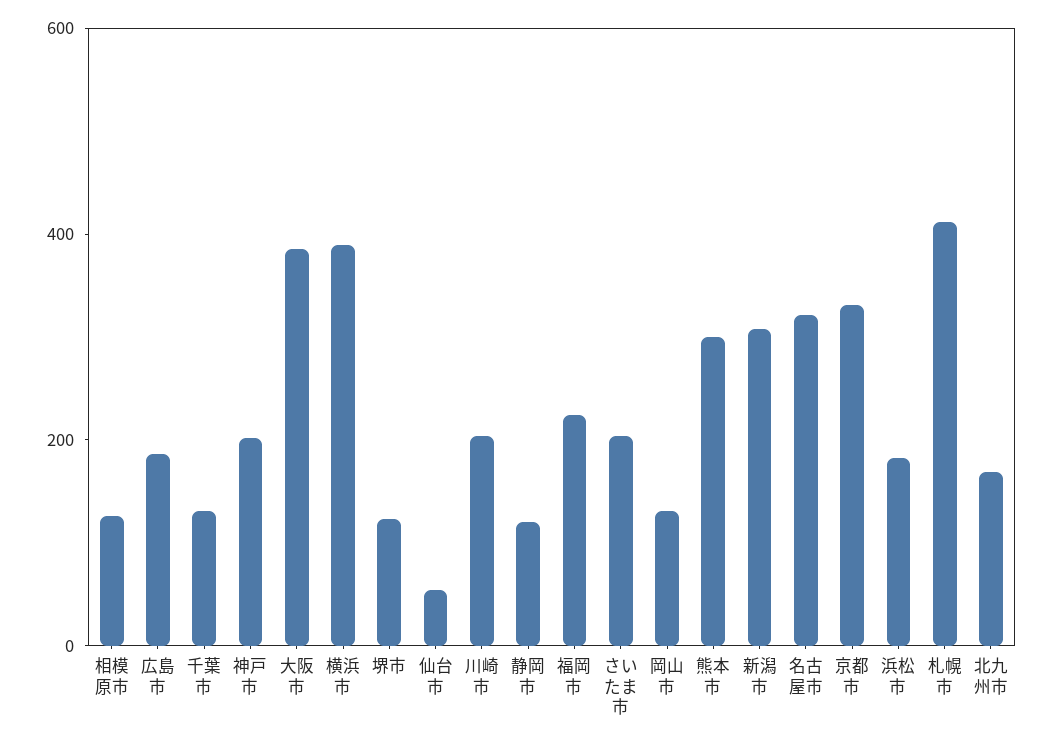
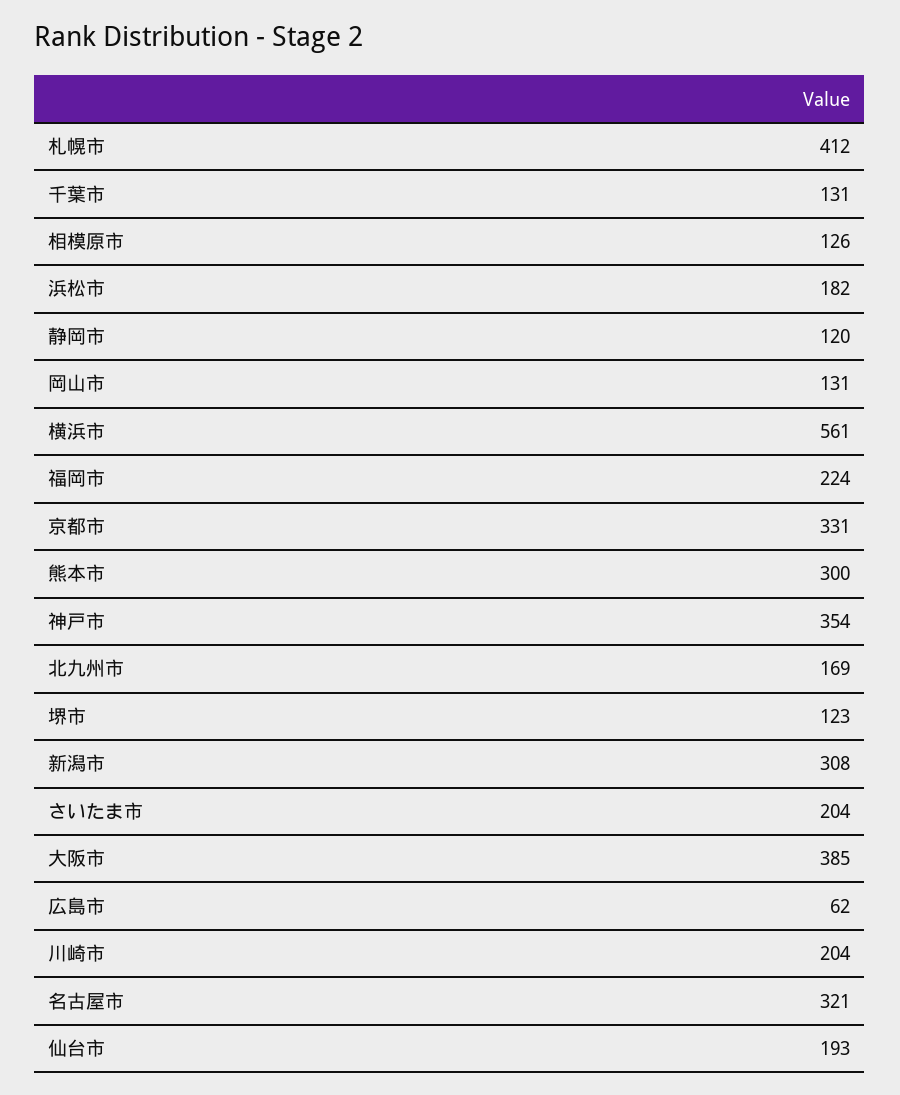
広島市: 200 -> 62
神戸市: 200 -> 354
横浜市: 400 -> 561
仙台市: 50 -> 193

